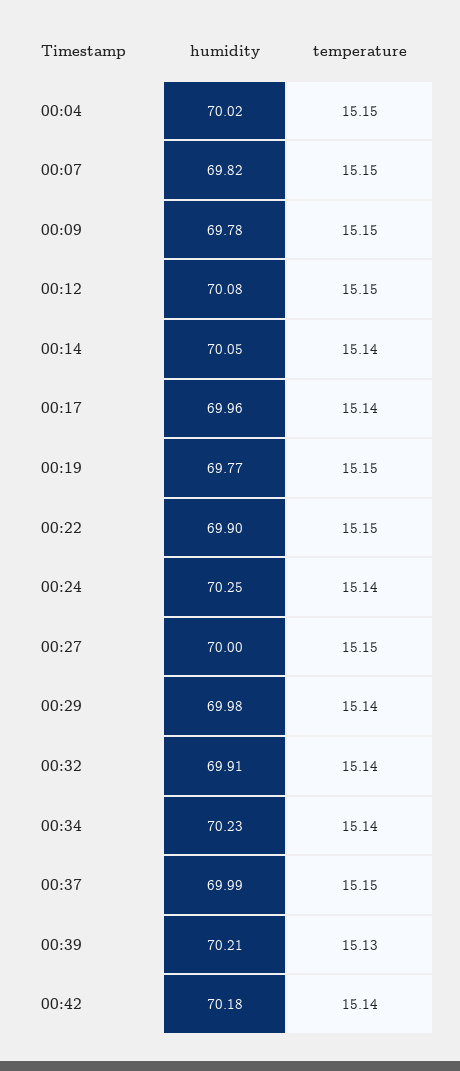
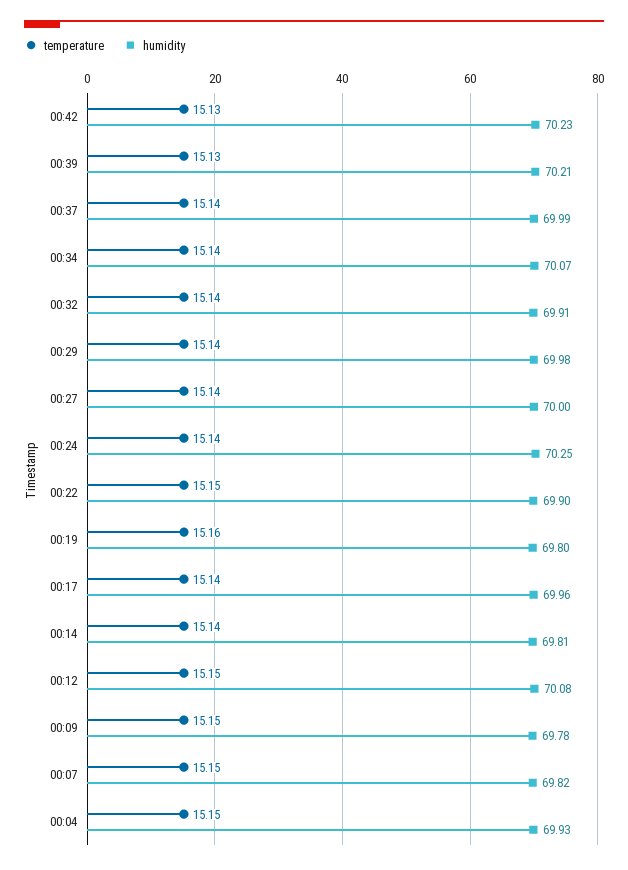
humidity, 00:04: 70.02 -> 69.93
humidity, 00:14: 70.05 -> 69.81
humidity, 00:19: 69.77 -> 69.8
temperature, 00:19: 15.15 -> 15.16
temperature, 00:27: 15.15 -> 15.14
humidity, 00:34: 70.23 -> 70.07
temperature, 00:37: 15.15 -> 15.14
humidity, 00:42: 70.18 -> 70.23
temperature, 00:42: 15.14 -> 15.13

